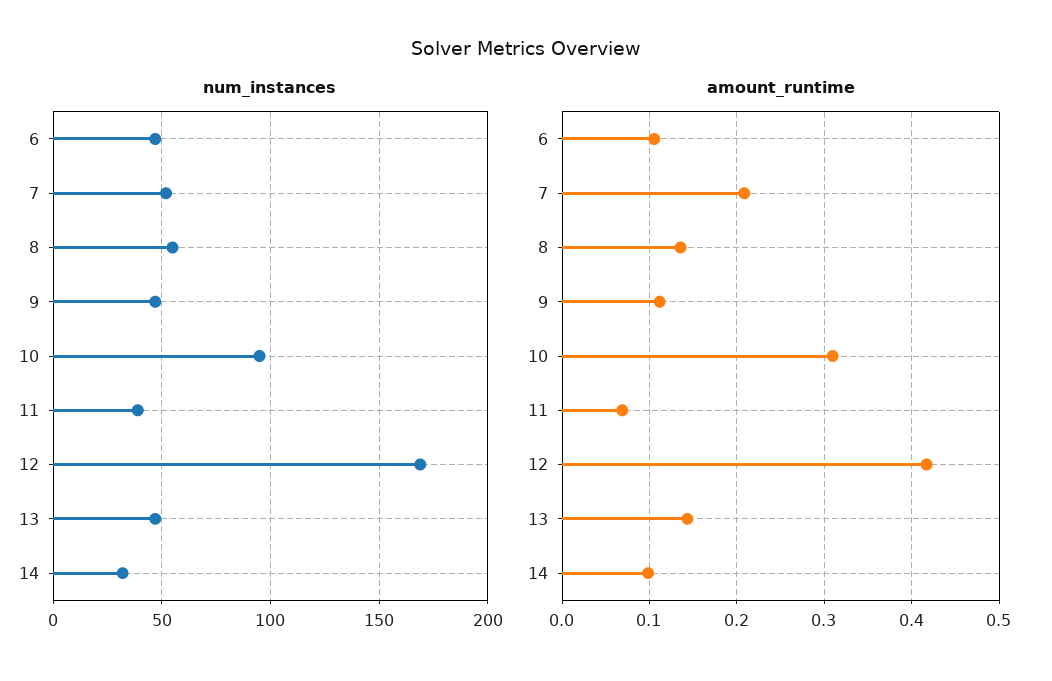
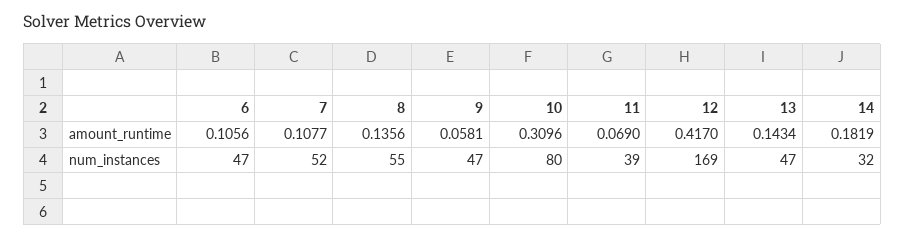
num_instances, 10: 95 -> 80
amount_runtime, 7: 0.21 -> 0.1077
amount_runtime, 9: 0.11 -> 0.0581
amount_runtime, 14: 0.1 -> 0.1819

